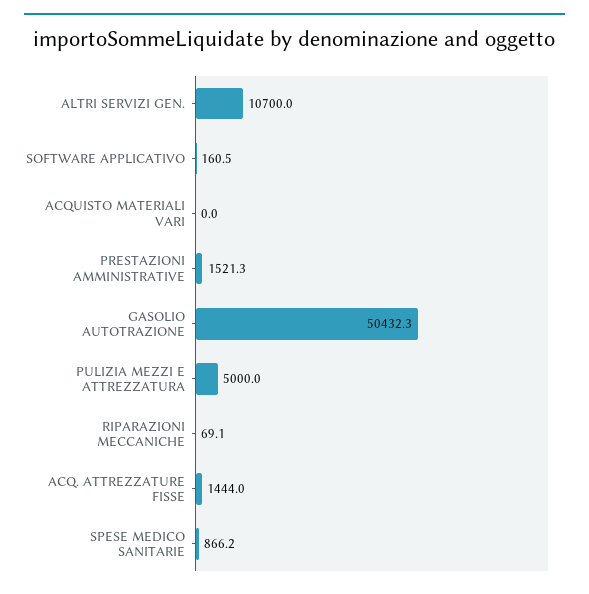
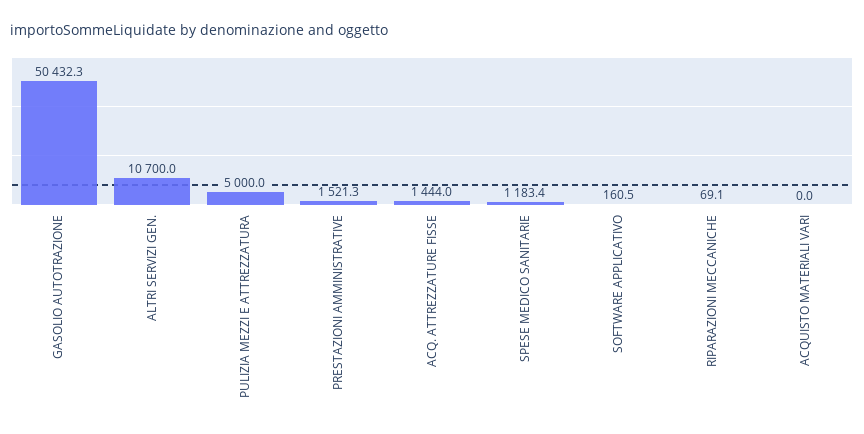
SPESE MEDICO SANITARIE: 866.2 -> 1183.4

